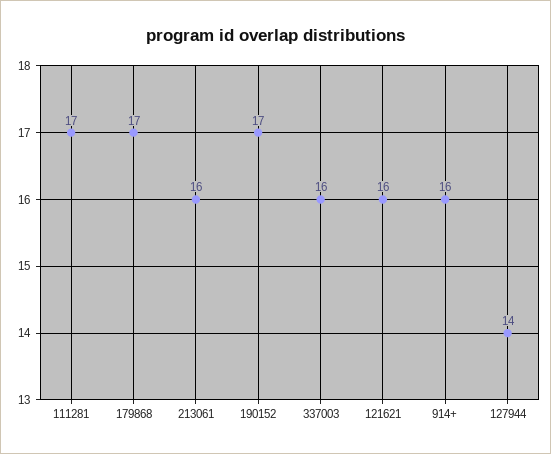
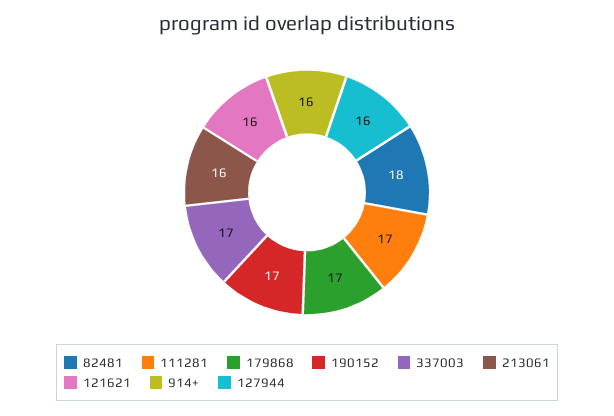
337003: 16 -> 17
127944: 14 -> 16
82481: none -> 18

